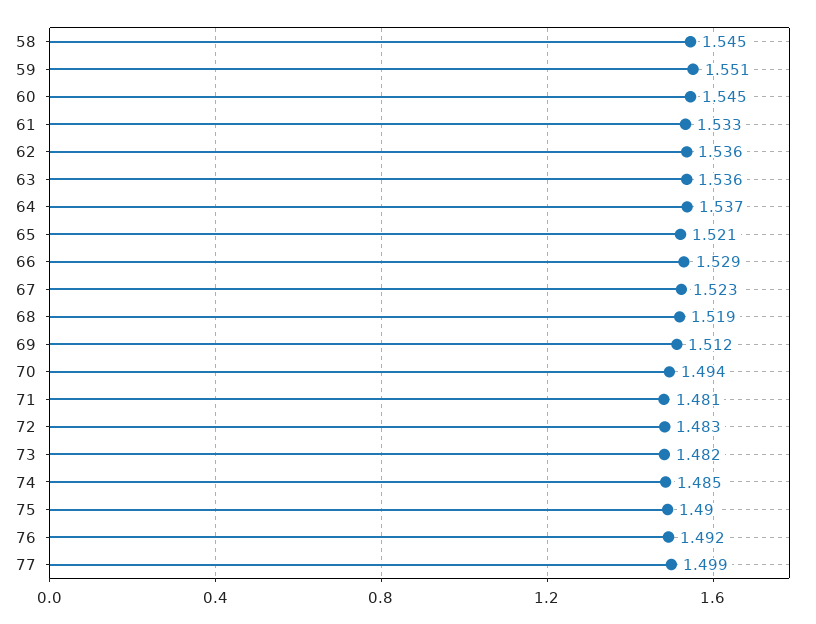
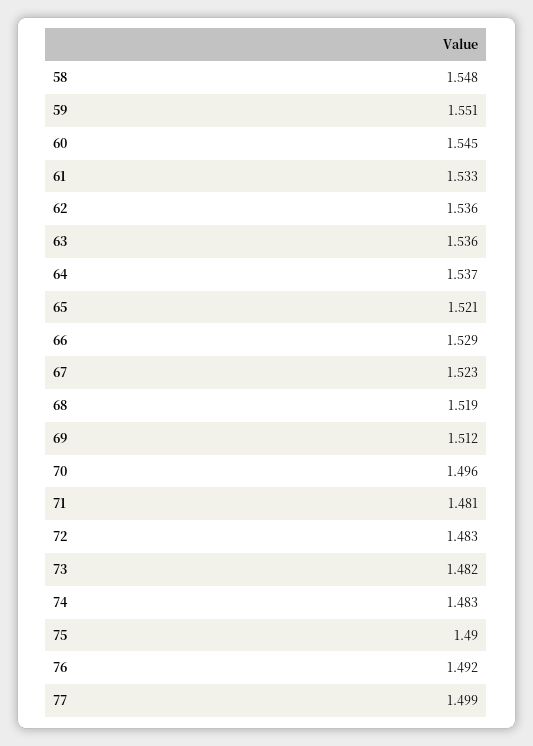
58: 1.545 -> 1.548
70: 1.494 -> 1.496
74: 1.485 -> 1.483

